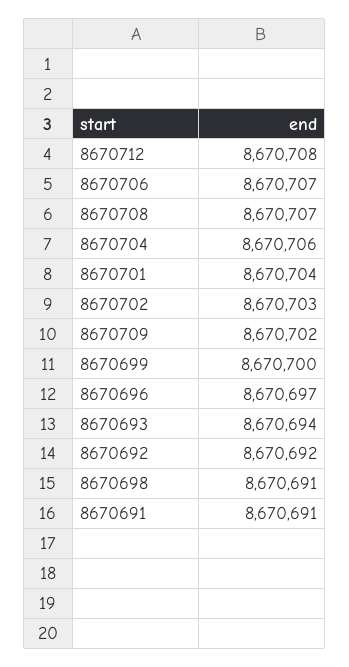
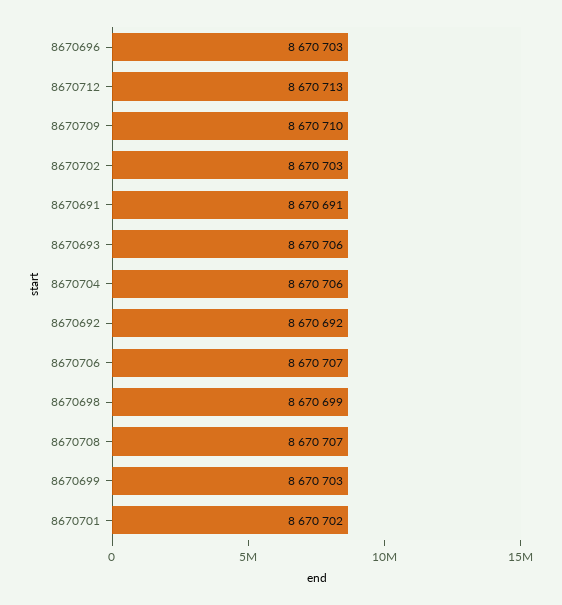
8670712: 8670708 -> 8670713
8670701: 8670704 -> 8670702
8670709: 8670702 -> 8670710
8670699: 8670700 -> 8670703
8670696: 8670697 -> 8670703
8670693: 8670694 -> 8670706
8670698: 8670691 -> 8670699

